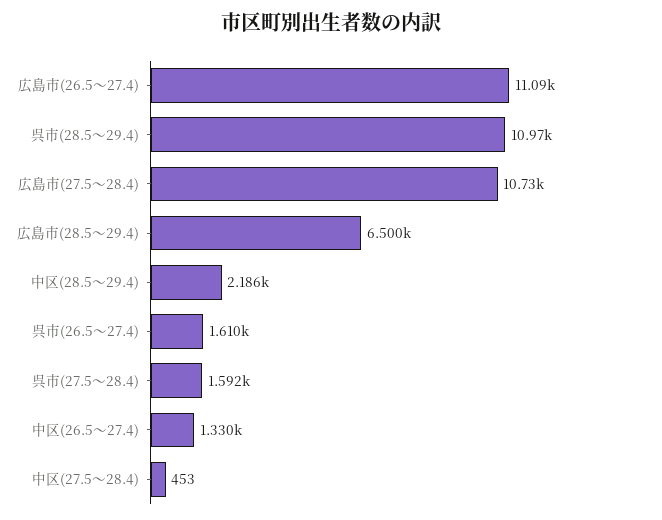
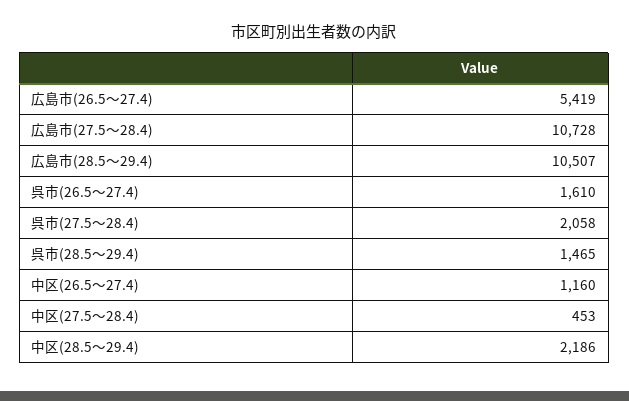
広島市(26.5～27.4): 11090 -> 5419
呉市(28.5～29.4): 10970 -> 1465
広島市(28.5～29.4): 6500 -> 10507
呉市(27.5～28.4): 1592 -> 2058
中区(26.5～27.4): 1330 -> 1160

